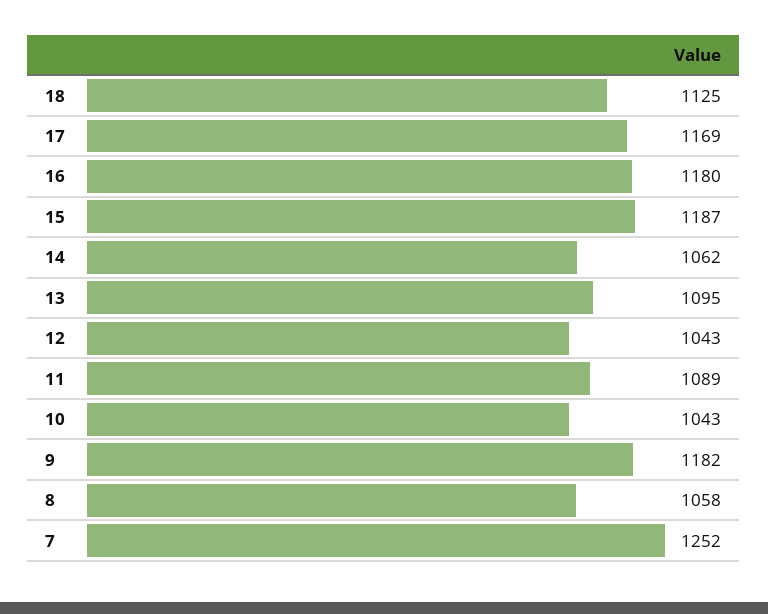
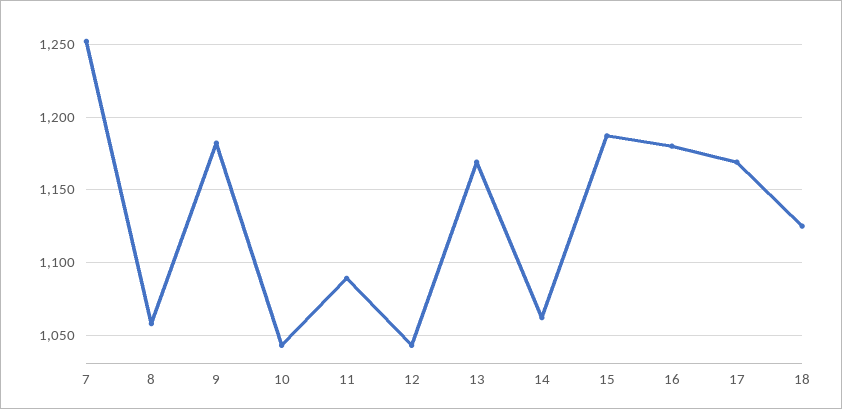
13: 1095 -> 1170

